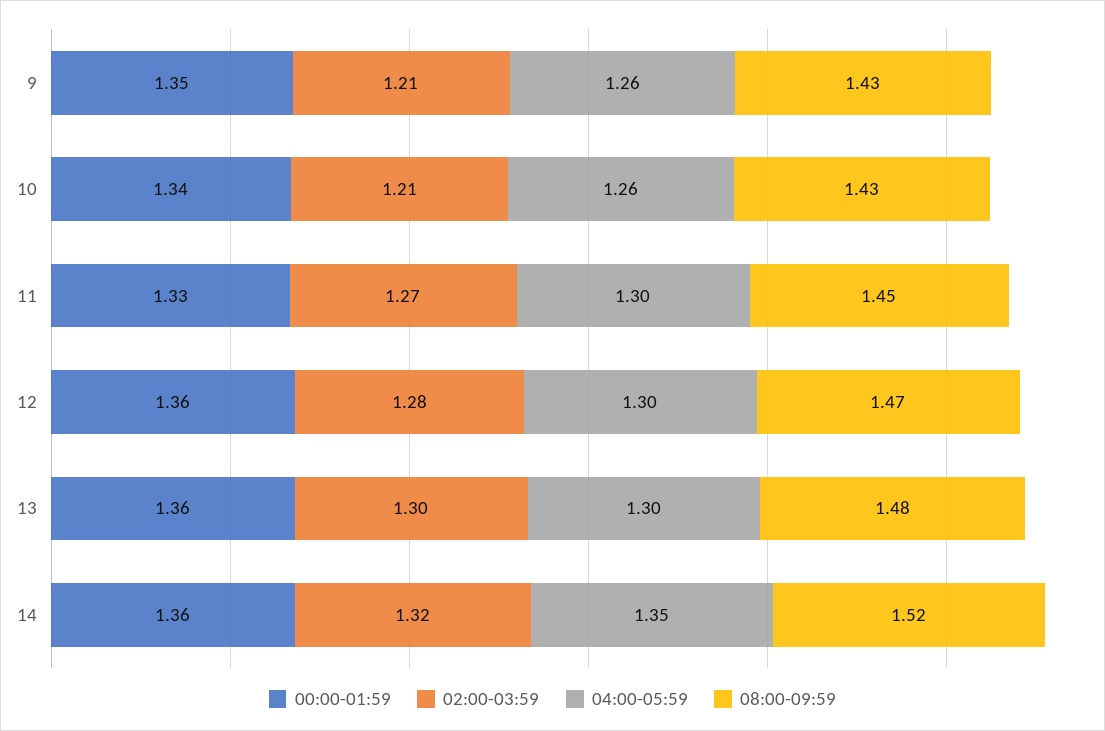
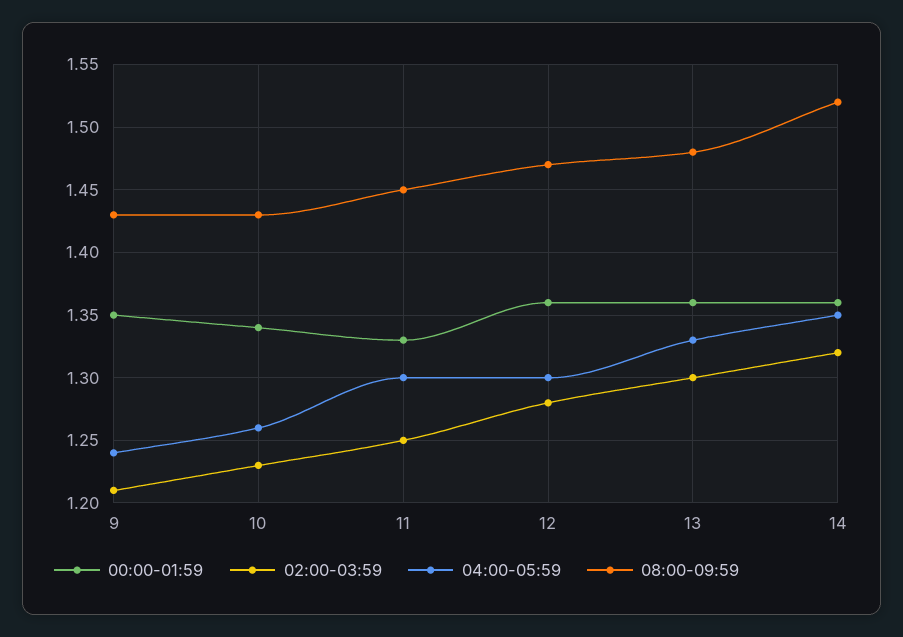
04:00-05:59, 9: 1.26 -> 1.24
02:00-03:59, 10: 1.21 -> 1.23
02:00-03:59, 11: 1.27 -> 1.25
04:00-05:59, 13: 1.3 -> 1.33

